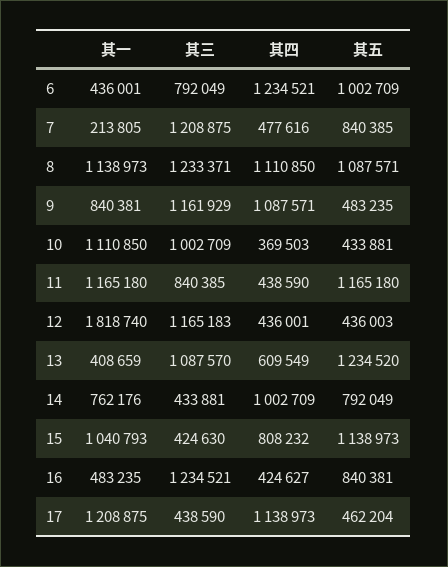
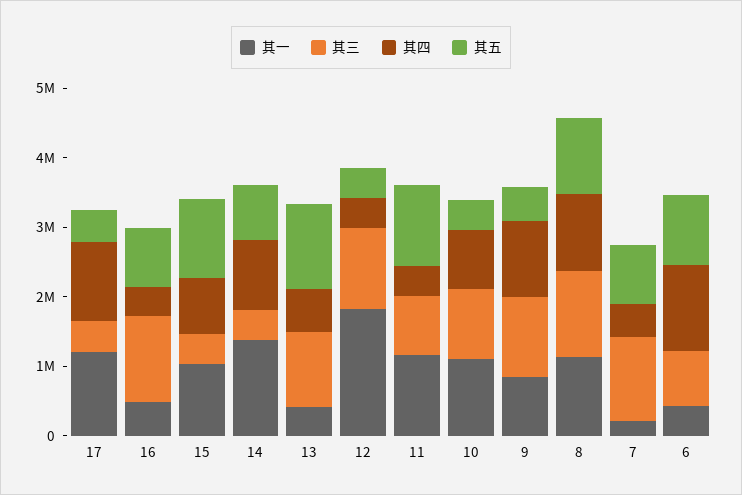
其四, 10: 369503 -> 800000
其一, 14: 762176 -> 1400000

